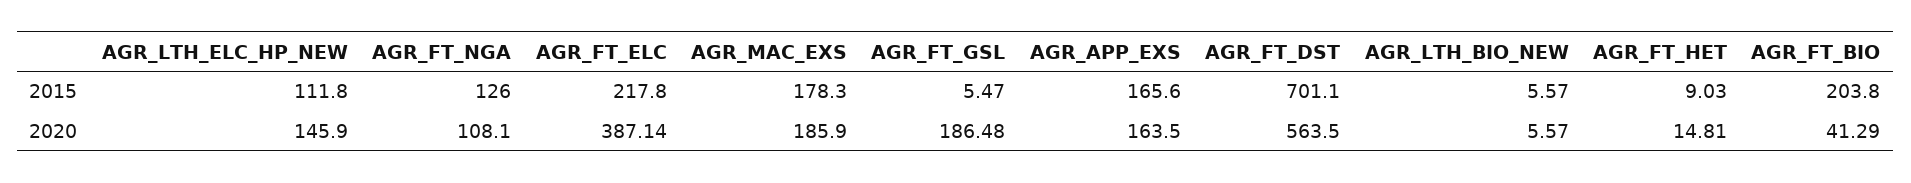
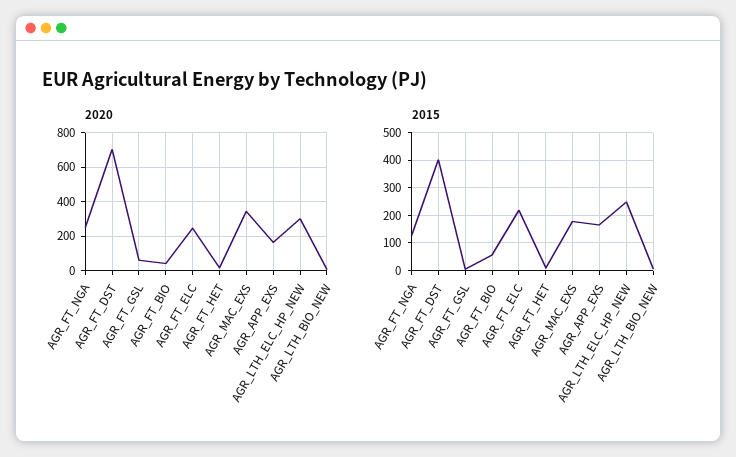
2015, AGR_LTH_ELC_HP_NEW: 111.8 -> 250
2015, AGR_FT_DST: 701.1 -> 400
2015, AGR_FT_BIO: 203.8 -> 50
2020, AGR_LTH_ELC_HP_NEW: 145.9 -> 300
2020, AGR_FT_NGA: 108.1 -> 250
2020, AGR_FT_ELC: 387.14 -> 250
2020, AGR_MAC_EXS: 185.9 -> 350
2020, AGR_FT_GSL: 186.48 -> 50
2020, AGR_FT_DST: 563.5 -> 700

